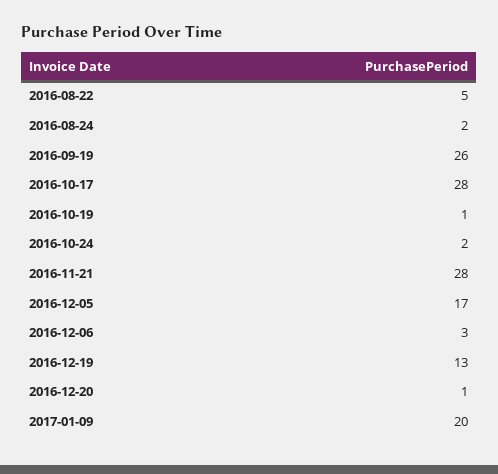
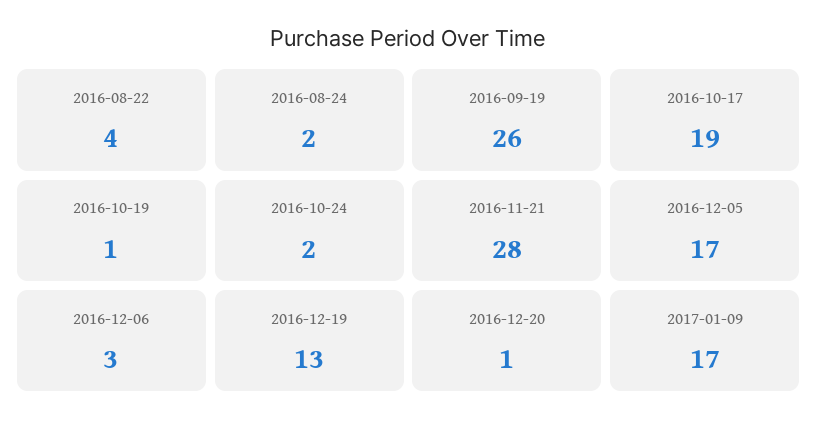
2016-08-22: 5 -> 4
2016-10-17: 28 -> 19
2017-01-09: 20 -> 17

